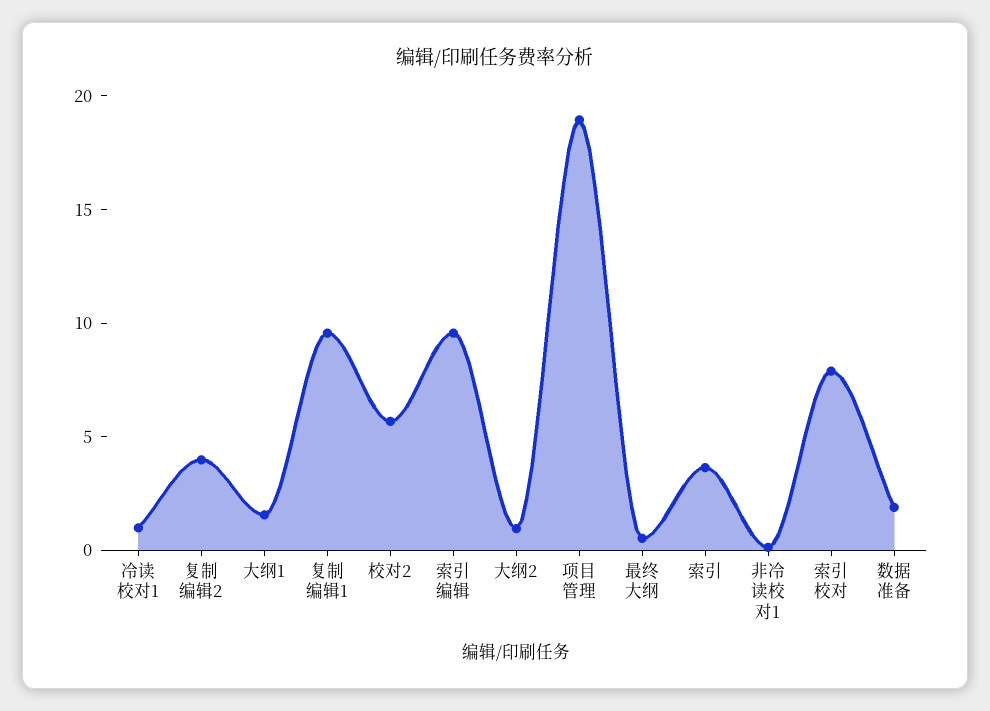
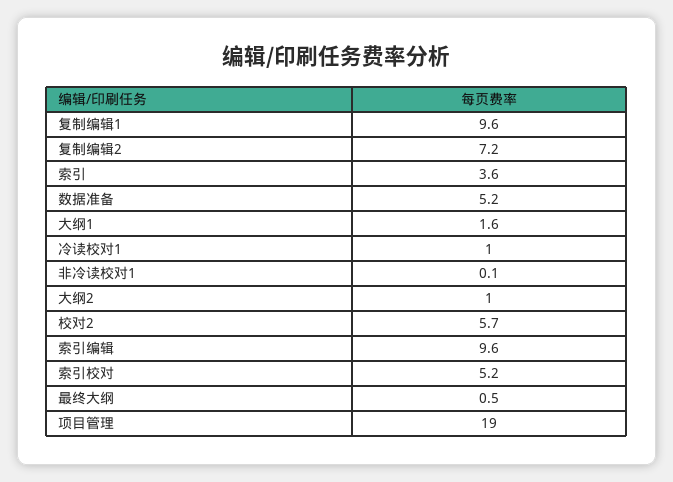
复制编辑2: 4 -> 7.2
索引校对: 8 -> 5.2
数据准备: 2 -> 5.2

